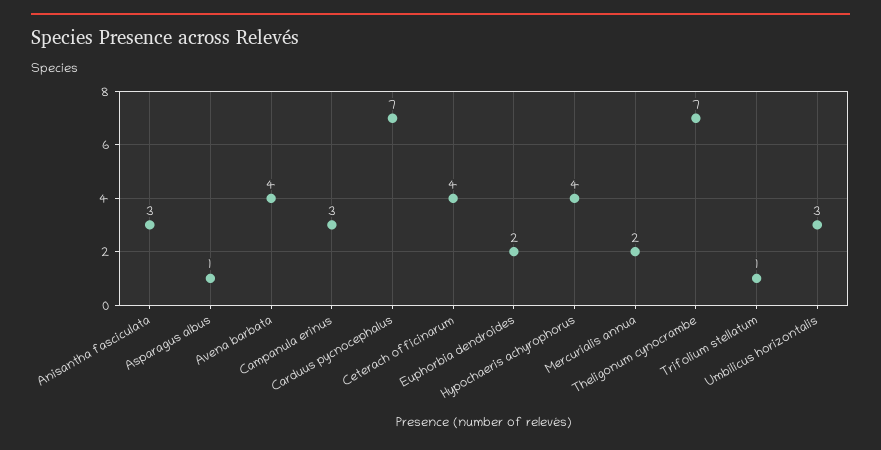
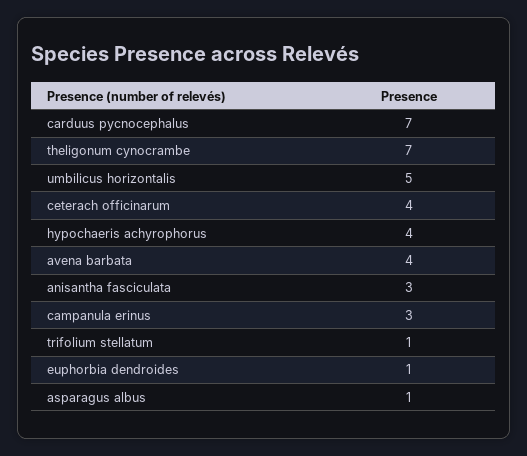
Euphorbia dendroides: 2 -> 1
Mercurialis annua: 2 -> none
Umbilicus horizontalis: 3 -> 5

